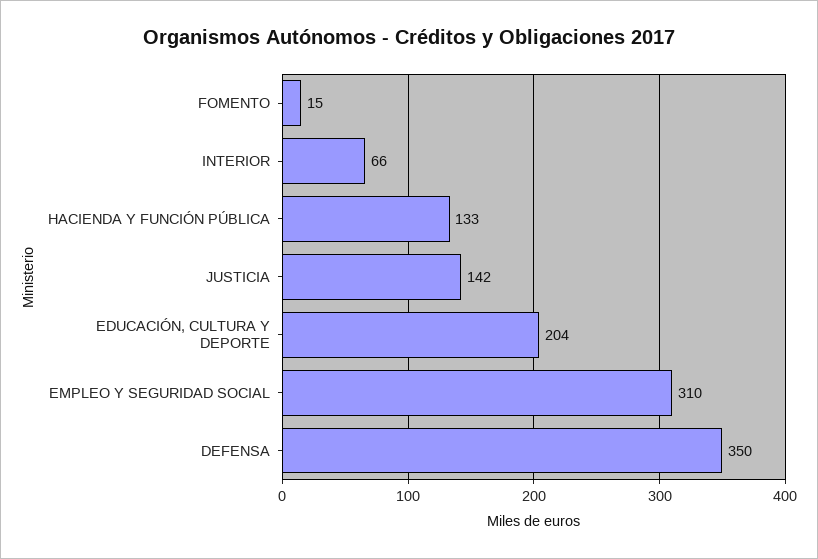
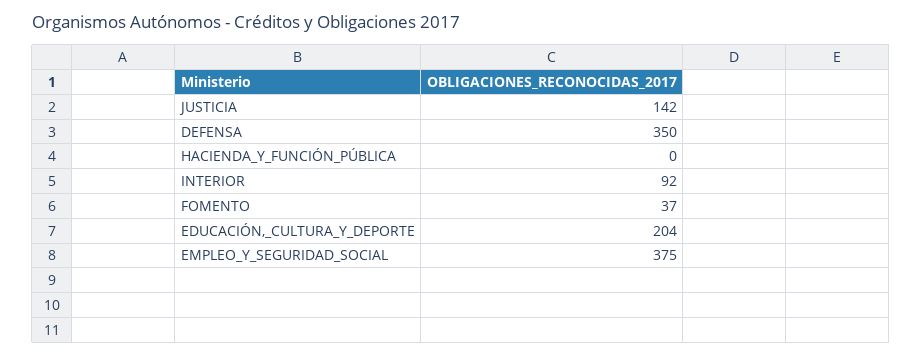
FOMENTO: 15 -> 37
INTERIOR: 66 -> 92
HACIENDA Y FUNCIÓN PÚBLICA: 133 -> 0
EMPLEO Y SEGURIDAD SOCIAL: 310 -> 375

